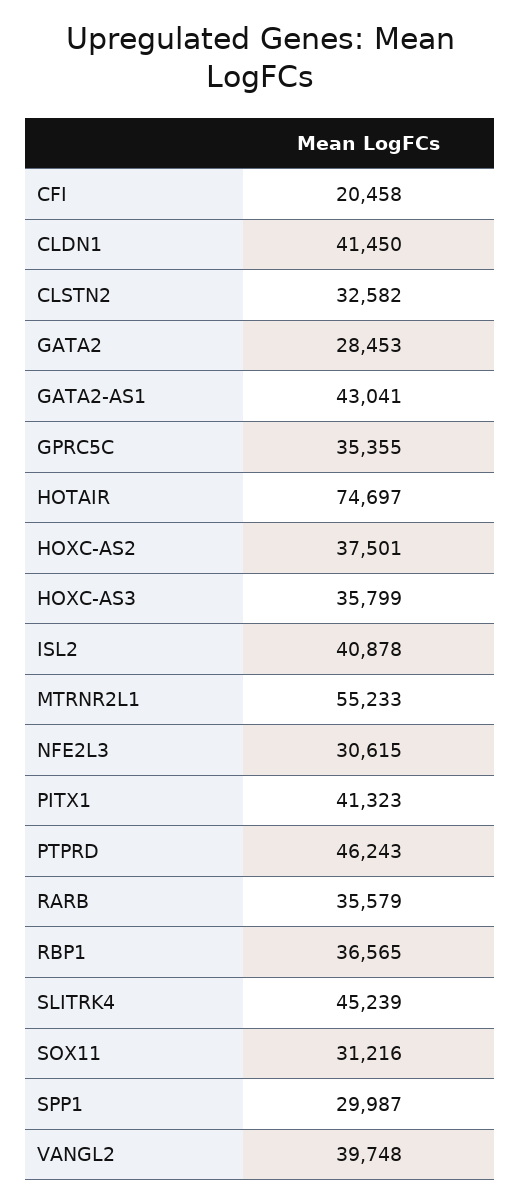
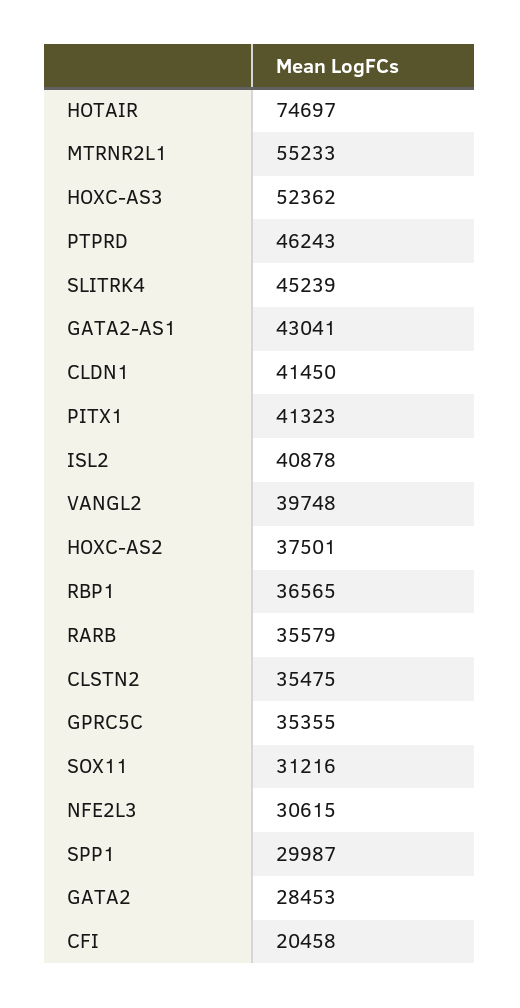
CLSTN2: 32582 -> 35475
HOXC-AS3: 35799 -> 52362

